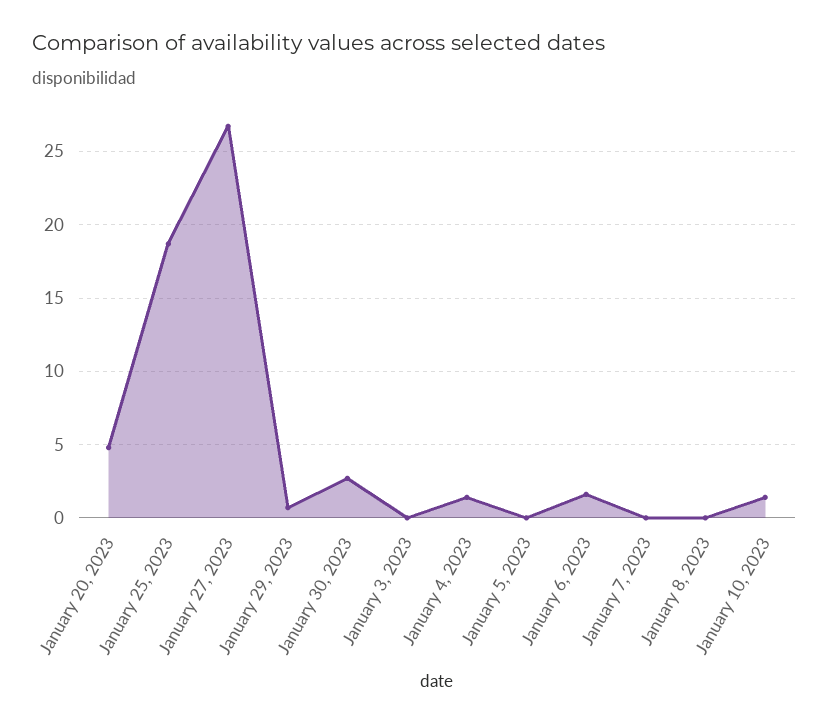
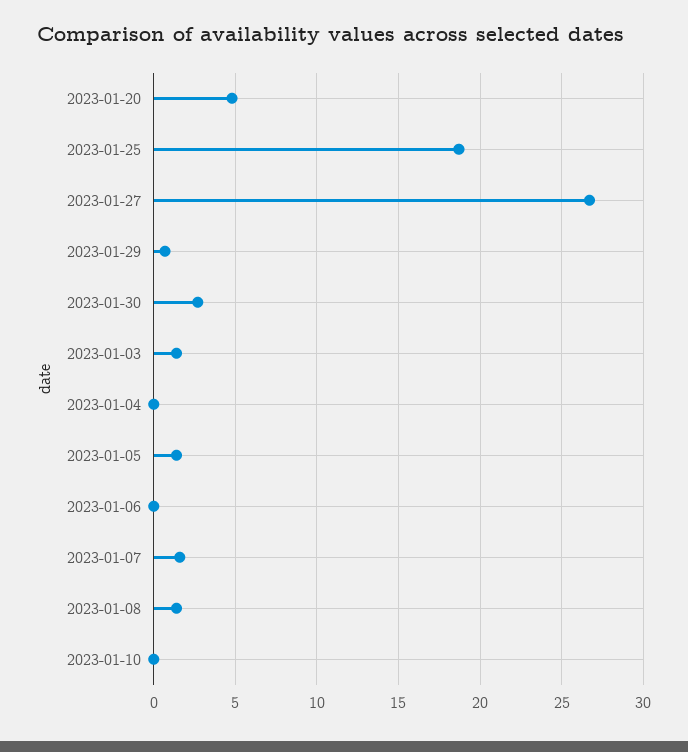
January 3, 2023: 0 -> 1.5
January 4, 2023: 1.5 -> 0
January 5, 2023: 0 -> 1.5
January 6, 2023: 1.5 -> 0
January 7, 2023: 0 -> 1.5
January 8, 2023: 0 -> 1.5
January 10, 2023: 1.5 -> 0

